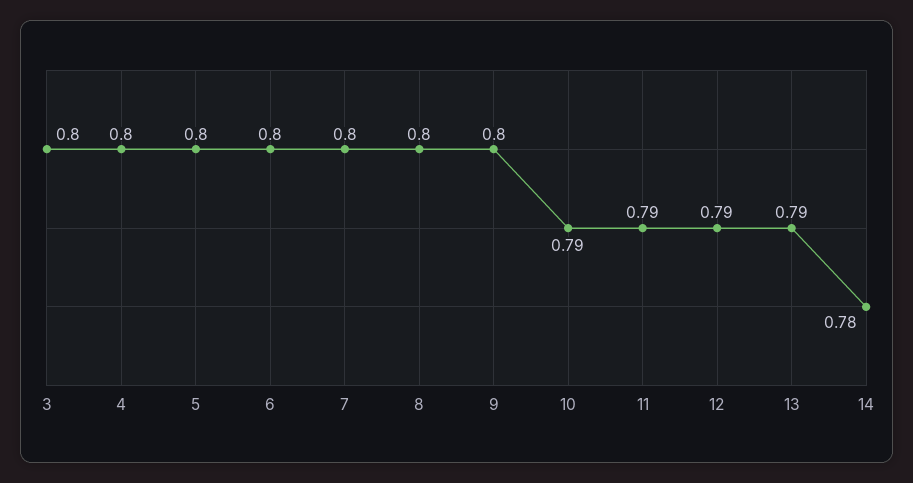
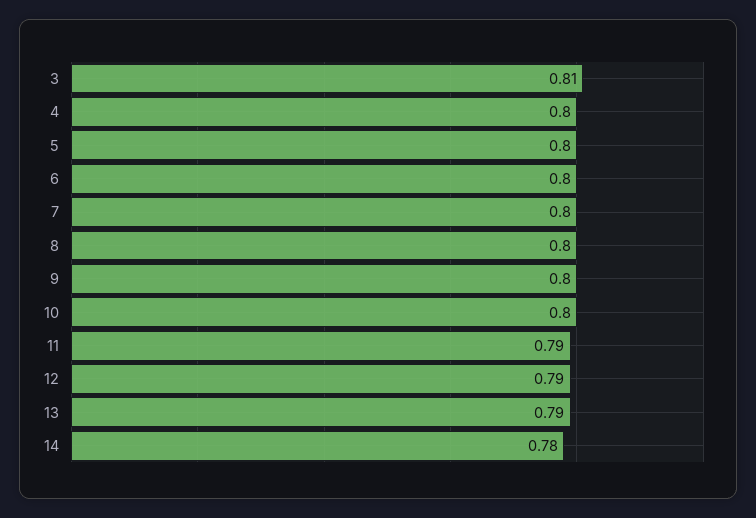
3: 0.8 -> 0.81
10: 0.79 -> 0.8

